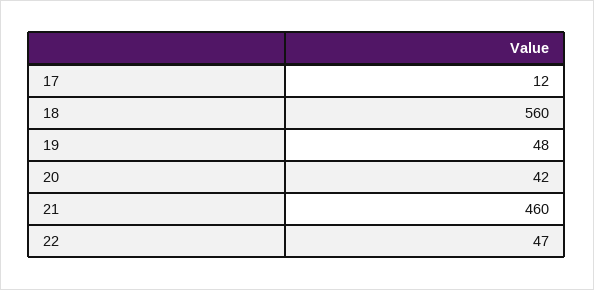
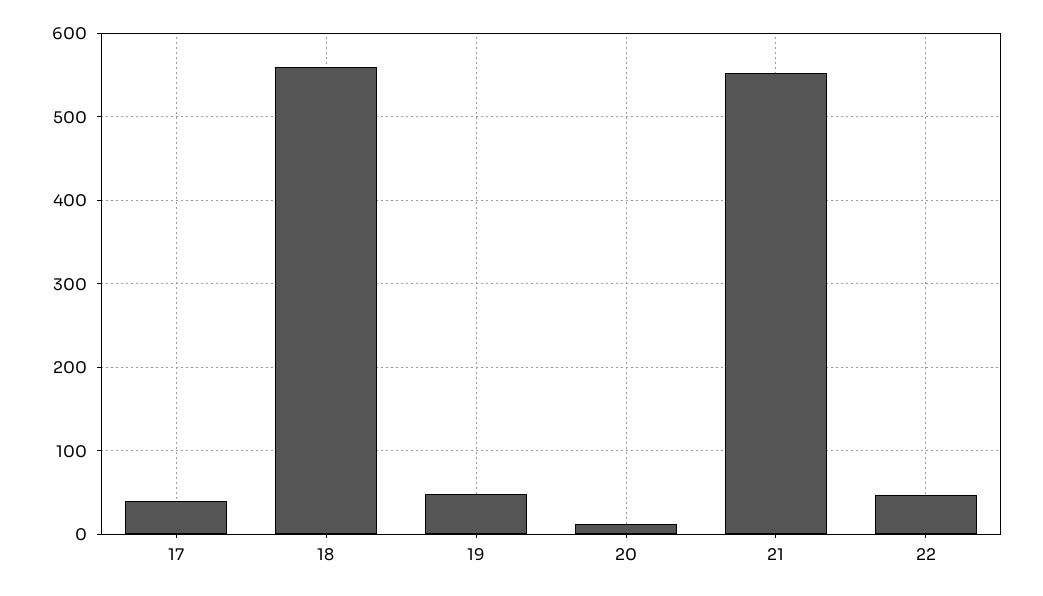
17: 12 -> 40
20: 42 -> 10
21: 460 -> 550

